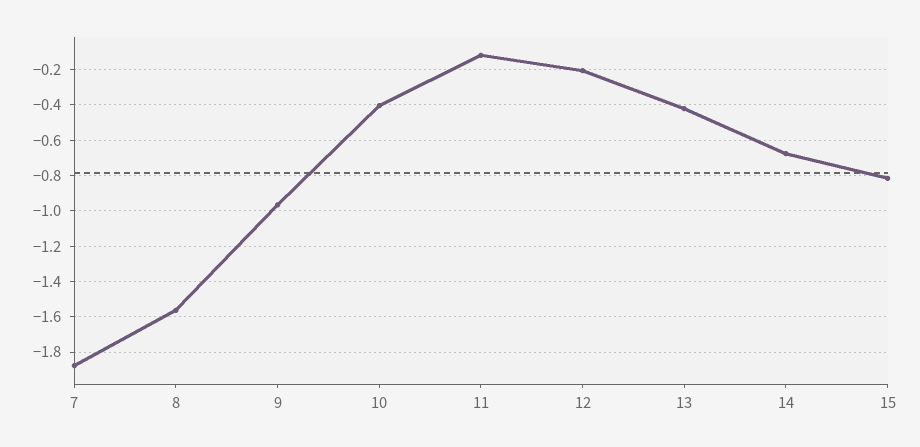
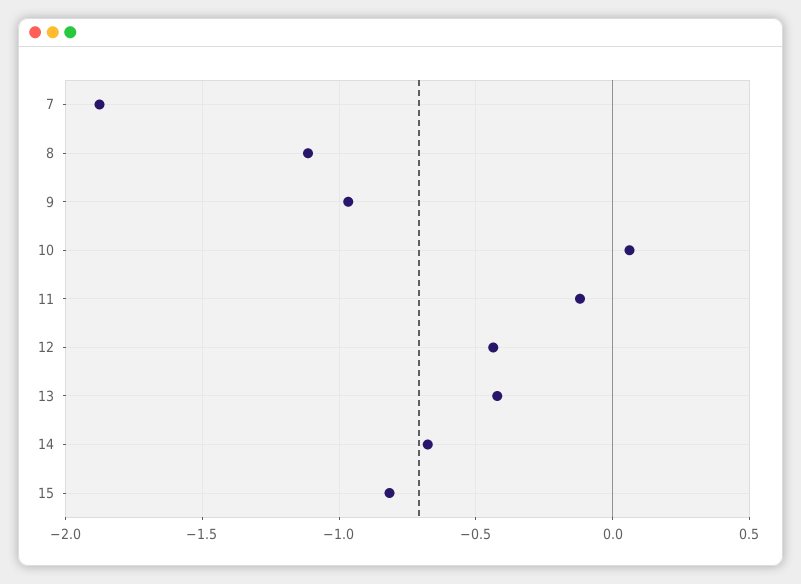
8: -1.55 -> -1.1
10: -0.4 -> 0.05
12: -0.2 -> -0.45

